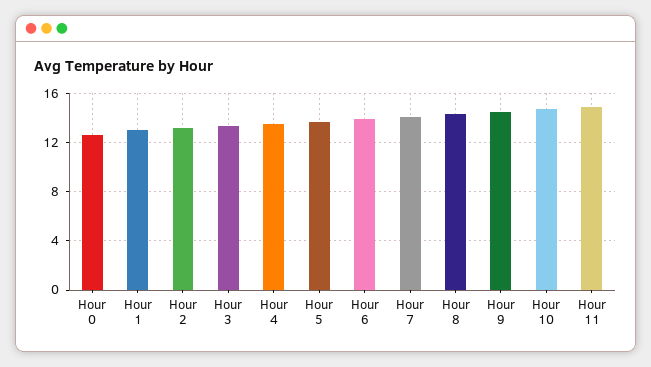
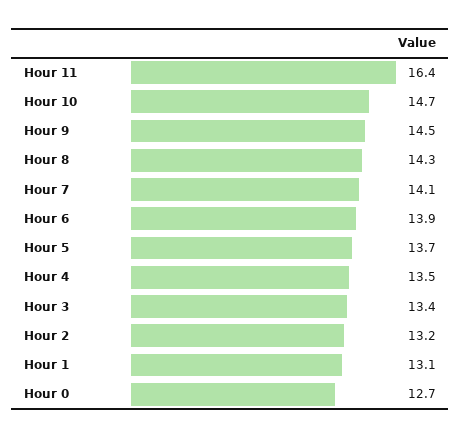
Hour 11: 15 -> 16.4

